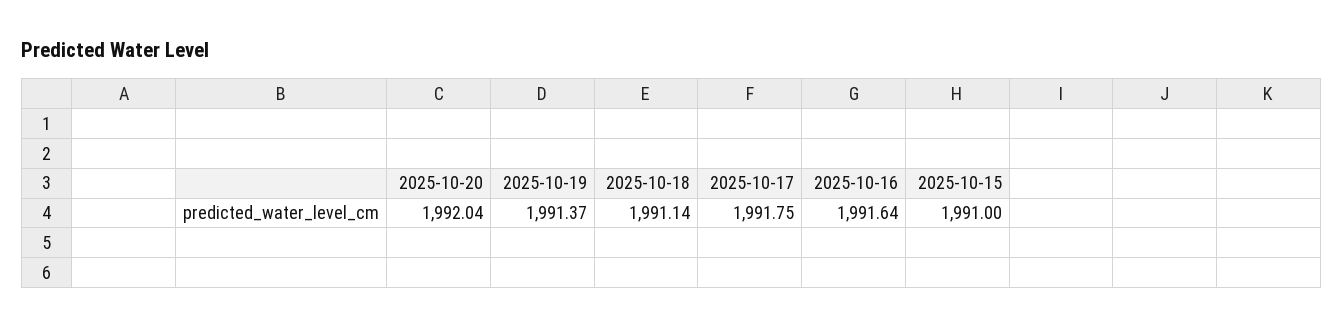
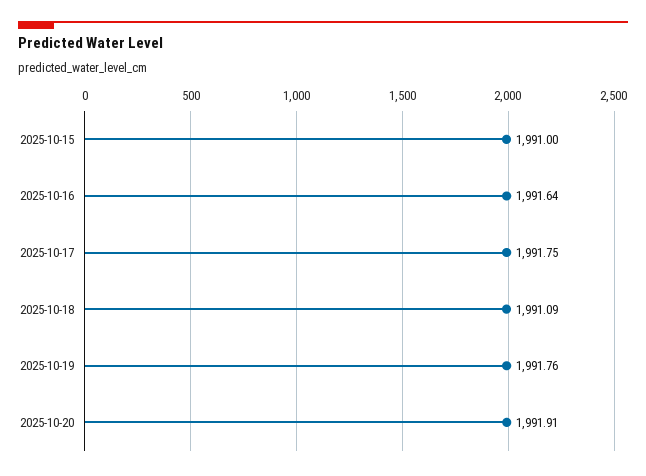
2025-10-20: 1992.04 -> 1991.91
2025-10-19: 1991.37 -> 1991.76
2025-10-18: 1991.14 -> 1991.09

